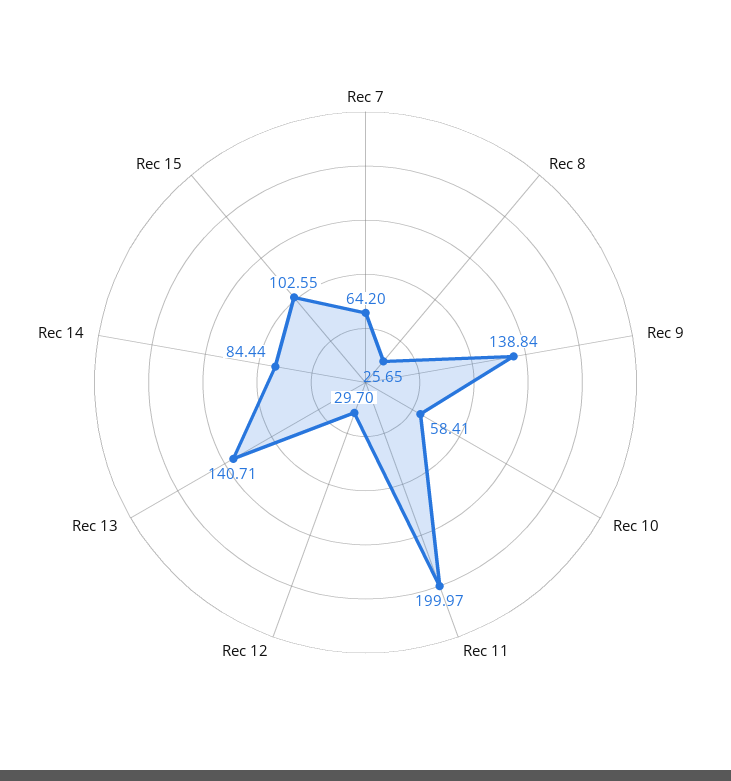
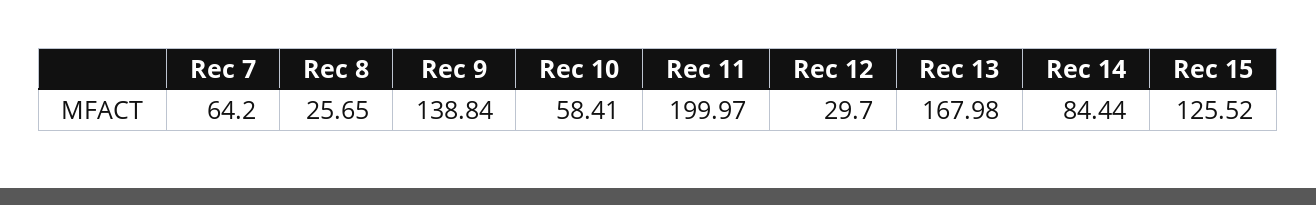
Rec 13: 140.71 -> 167.98
Rec 15: 102.55 -> 125.52

